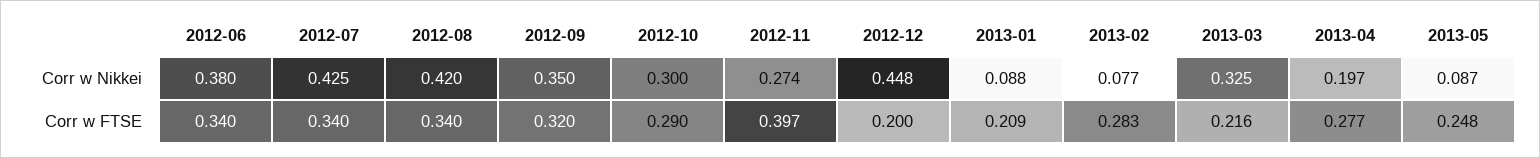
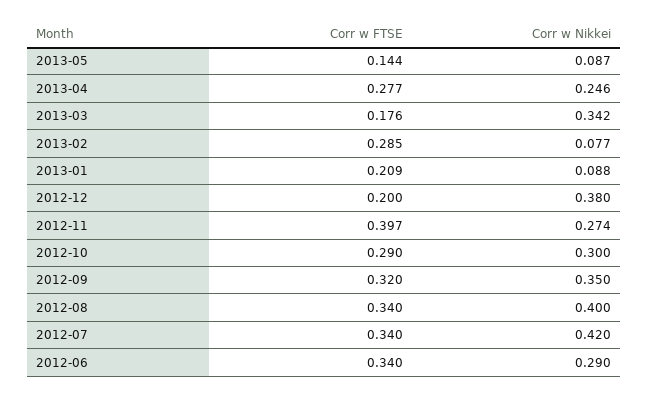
2012-06, Corr w Nikkei: 0.38 -> 0.29
2012-07, Corr w Nikkei: 0.425 -> 0.42
2012-08, Corr w Nikkei: 0.42 -> 0.4
2012-12, Corr w Nikkei: 0.448 -> 0.38
2013-03, Corr w Nikkei: 0.325 -> 0.342
2013-04, Corr w Nikkei: 0.197 -> 0.246
2013-02, Corr w FTSE: 0.283 -> 0.285
2013-03, Corr w FTSE: 0.216 -> 0.176
2013-05, Corr w FTSE: 0.248 -> 0.144

